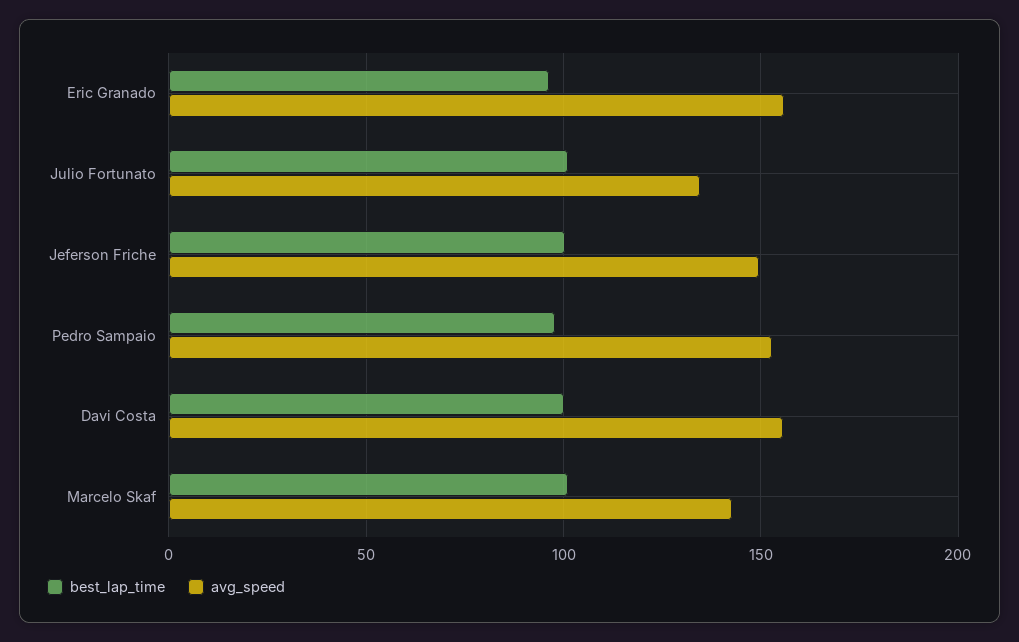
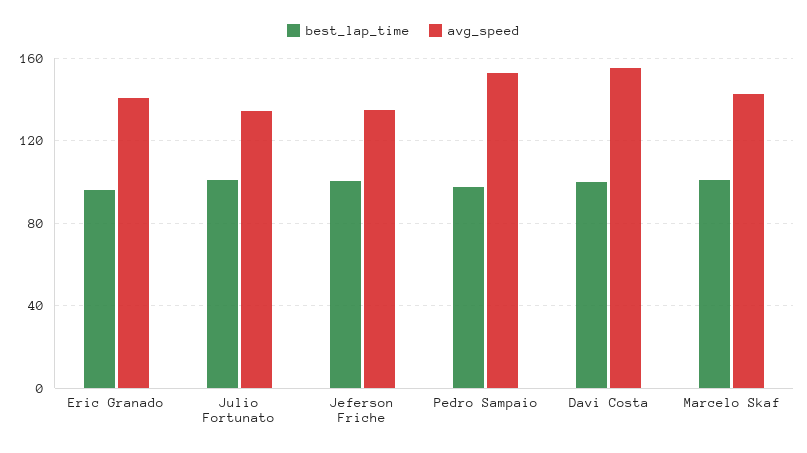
avg_speed, Eric Granado: 155 -> 140
avg_speed, Jeferson Friche: 150 -> 135

